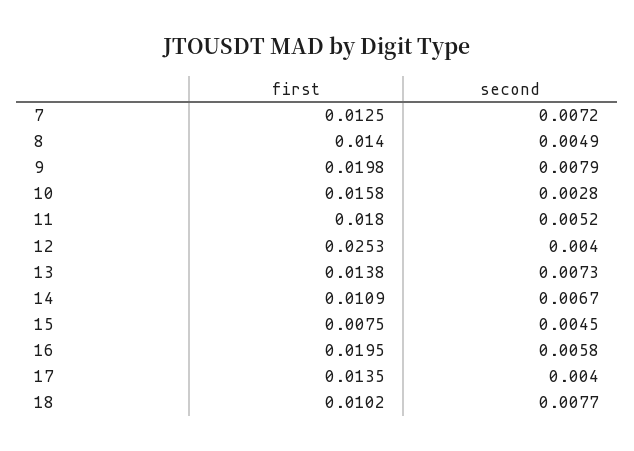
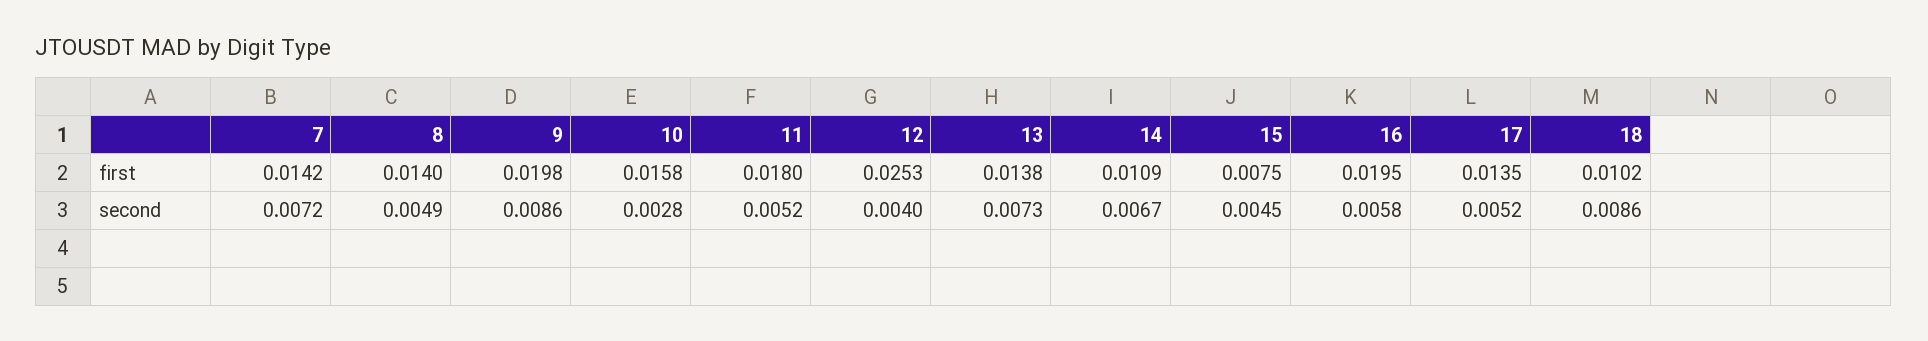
first, 7: 0.0125 -> 0.0142
second, 9: 0.0079 -> 0.0086
second, 17: 0.004 -> 0.0052
second, 18: 0.0077 -> 0.0086

